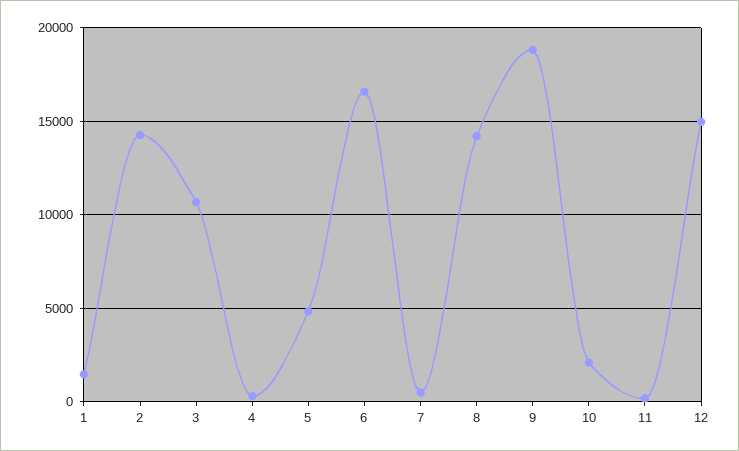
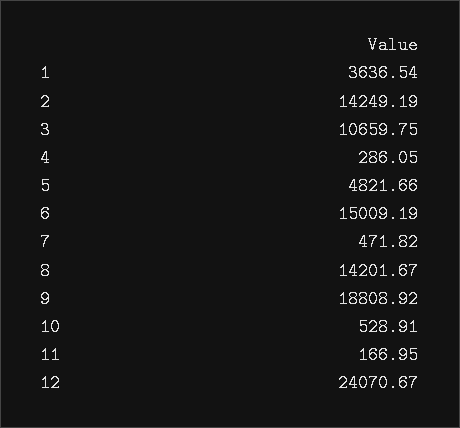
1: 1500 -> 3636.54
6: 16500 -> 15009.19
10: 2000 -> 528.91
12: 15000 -> 24070.67

